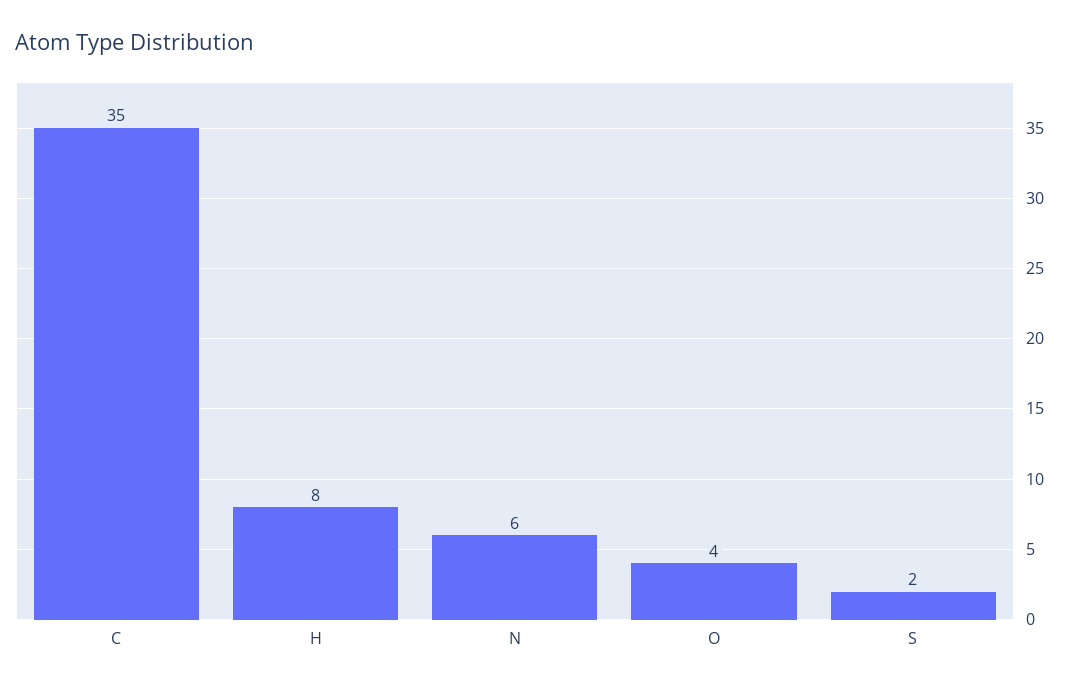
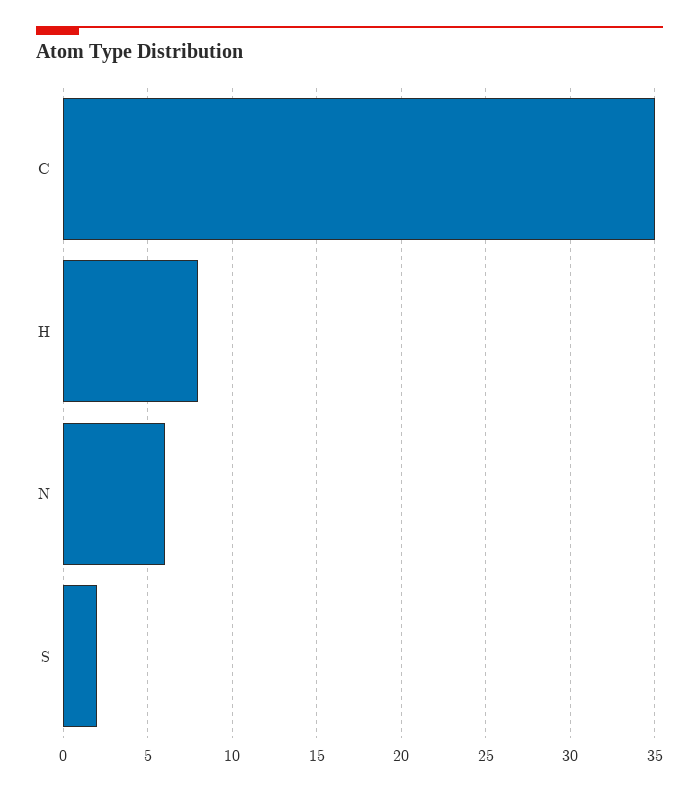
O: 4 -> none

